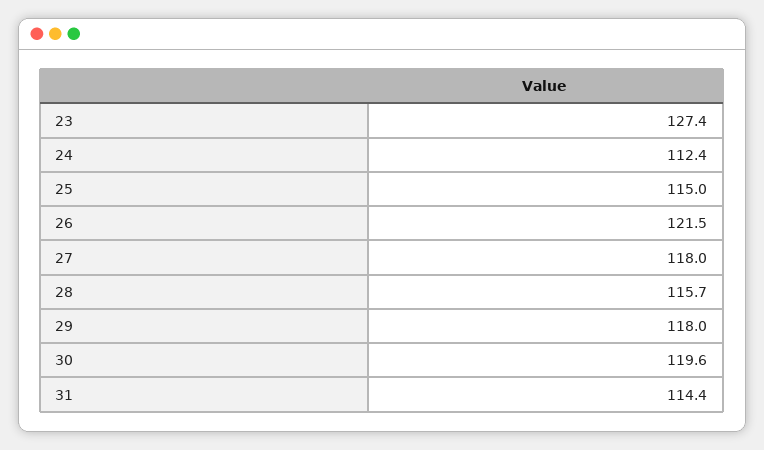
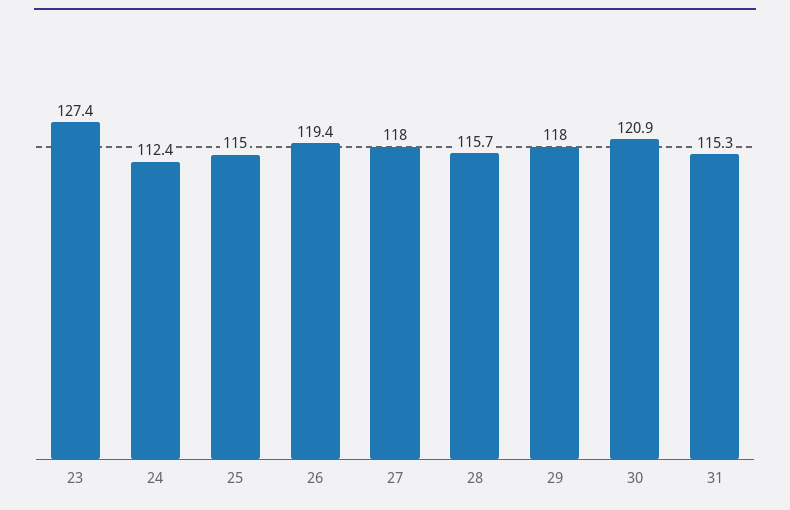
26: 121.5 -> 119.4
30: 119.6 -> 120.9
31: 114.4 -> 115.3

